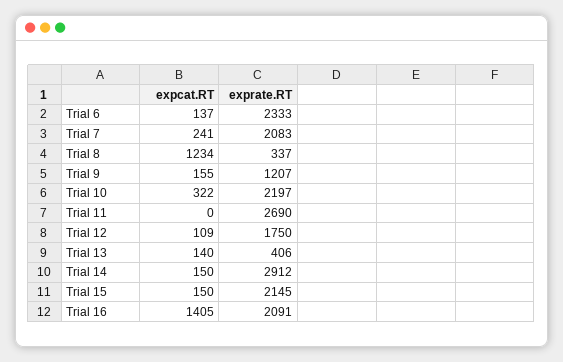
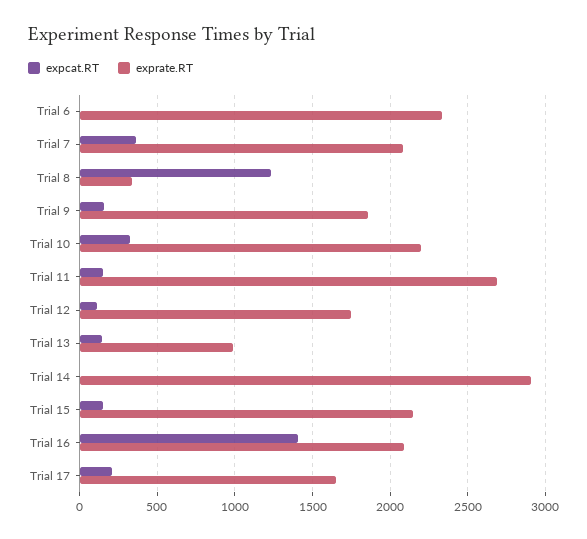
expcat.RT, Trial 6: 137 -> 0
expcat.RT, Trial 7: 241 -> 350
exprate.RT, Trial 9: 1207 -> 1850
expcat.RT, Trial 11: 0 -> 150
exprate.RT, Trial 13: 406 -> 1000
expcat.RT, Trial 14: 150 -> 0
expcat.RT, Trial 17: none -> 200
exprate.RT, Trial 17: none -> 1650

